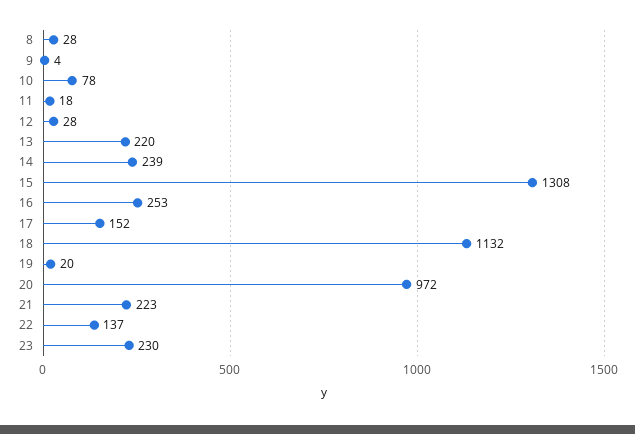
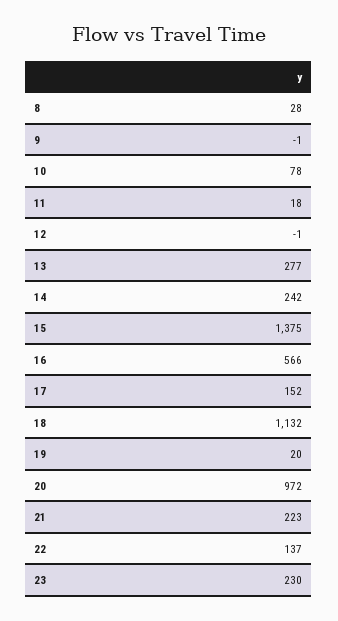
9: 4 -> -1
12: 28 -> -1
13: 220 -> 277
14: 239 -> 242
15: 1308 -> 1375
16: 253 -> 566

